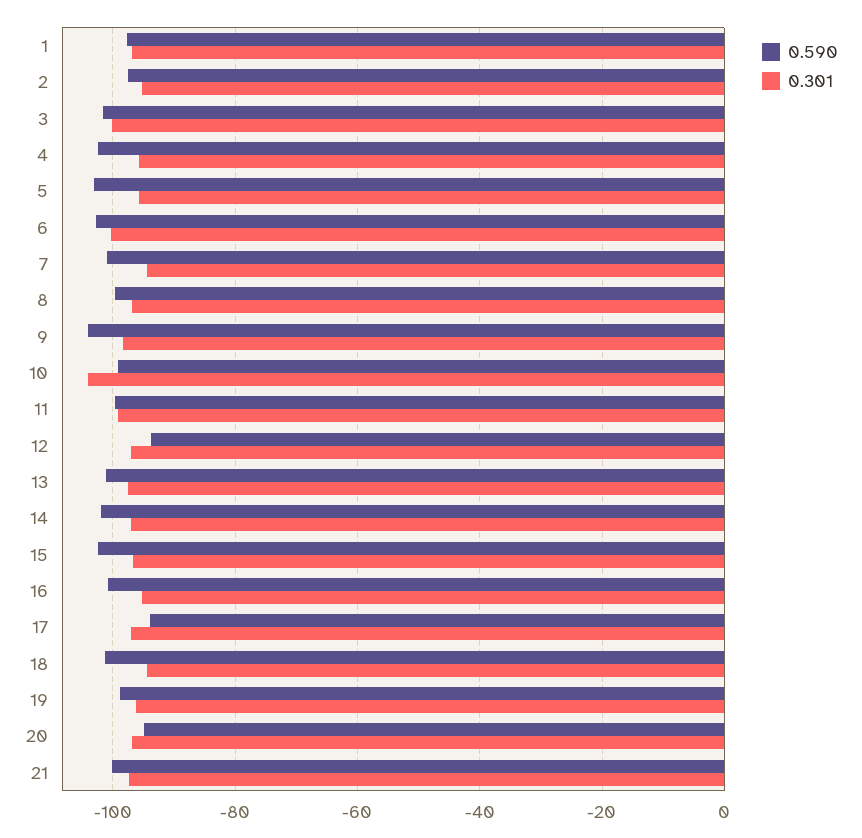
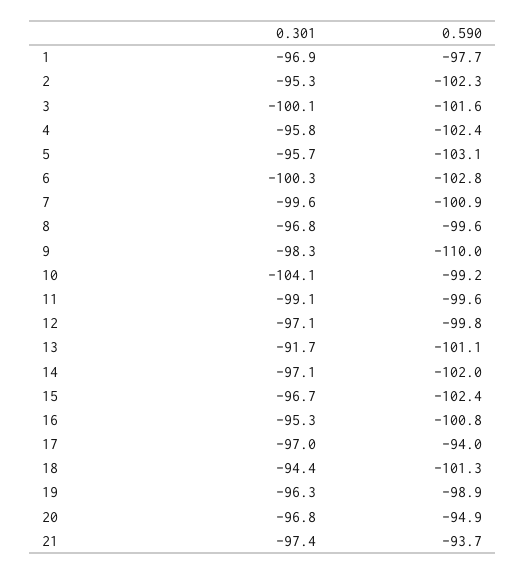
0.590, 2: -98 -> -102.3
0.301, 7: -94 -> -99.6
0.590, 9: -104 -> -110
0.590, 12: -94 -> -99.8
0.301, 13: -98 -> -91.7
0.590, 21: -100 -> -93.7

